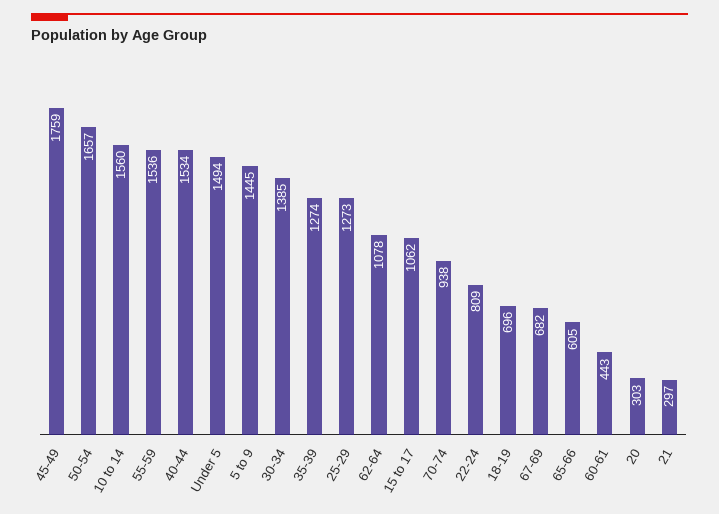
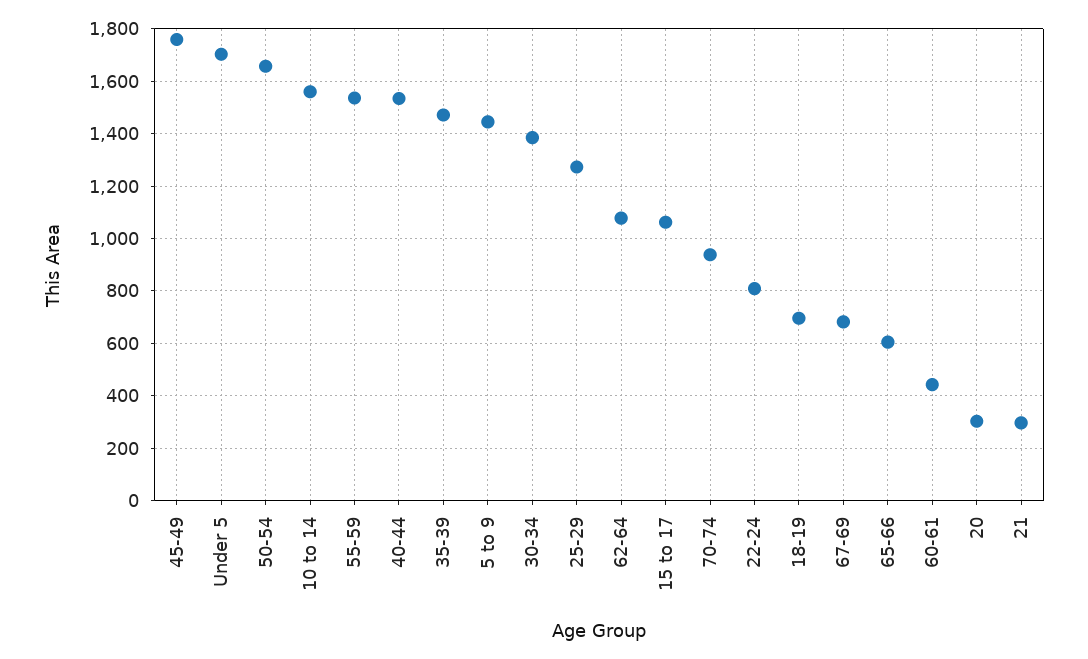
Under 5: 1494 -> 1700
35-39: 1274 -> 1475

